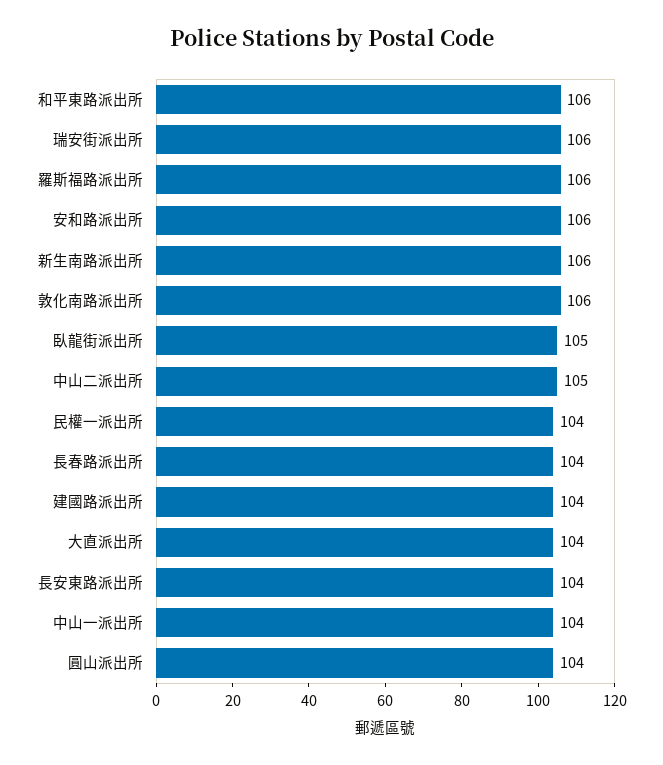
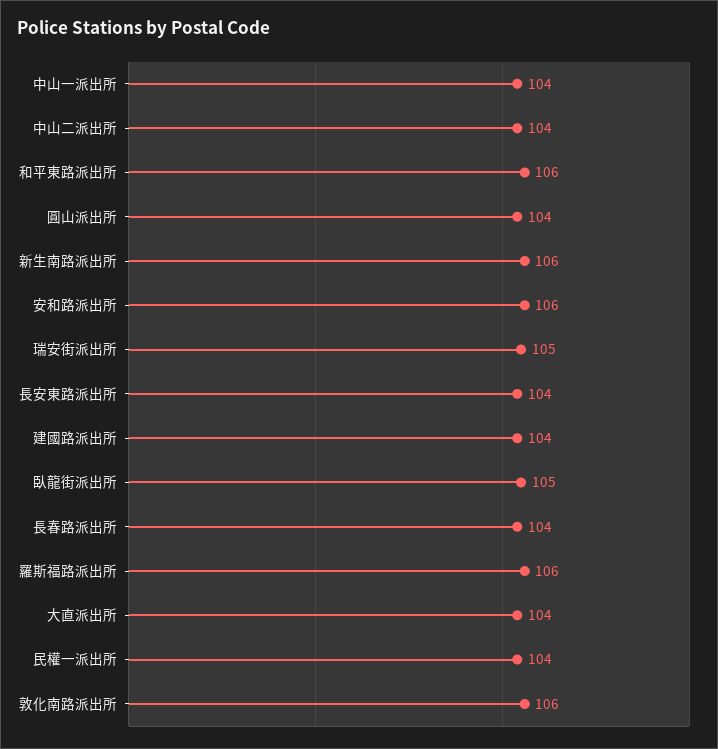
瑞安街派出所: 106 -> 105
中山二派出所: 105 -> 104

